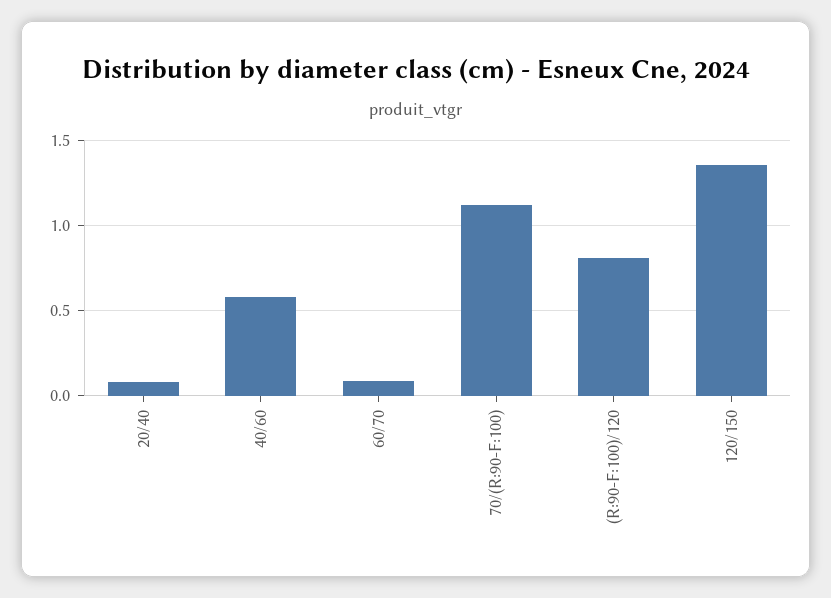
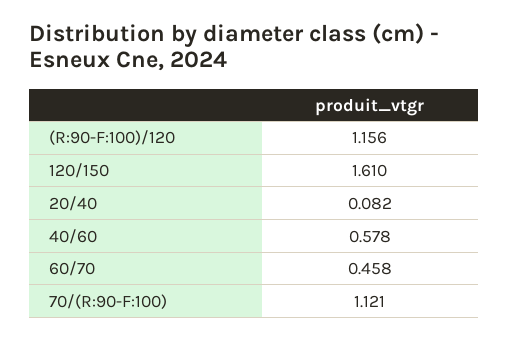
60/70: 0.1 -> 0.458
(R:90-F:100)/120: 0.8 -> 1.156
120/150: 1.35 -> 1.61

